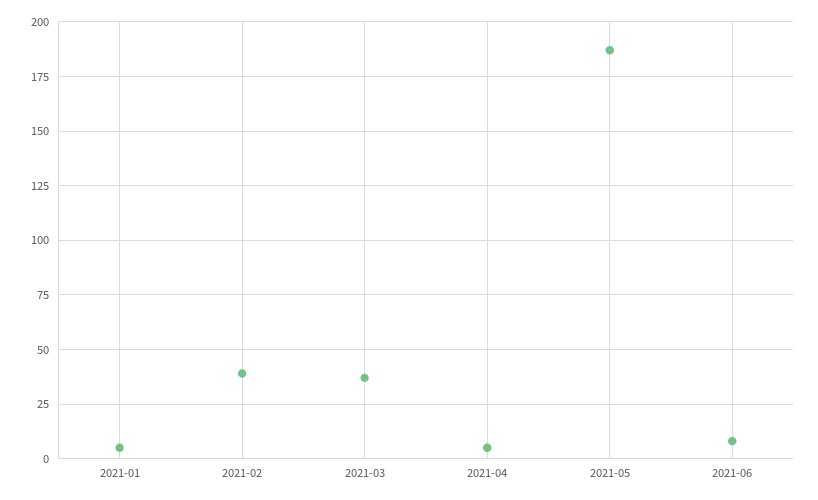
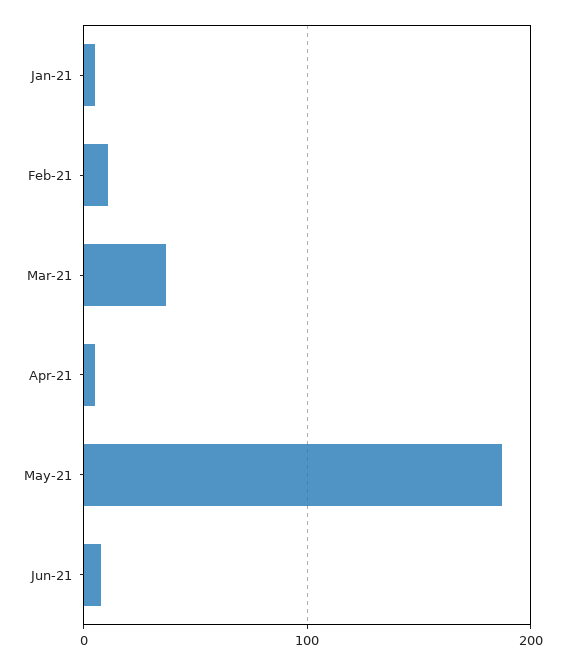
2021-02: 40 -> 10

